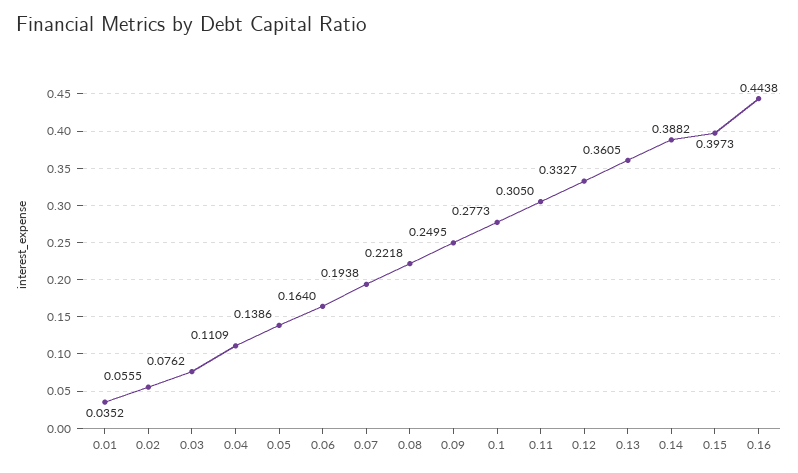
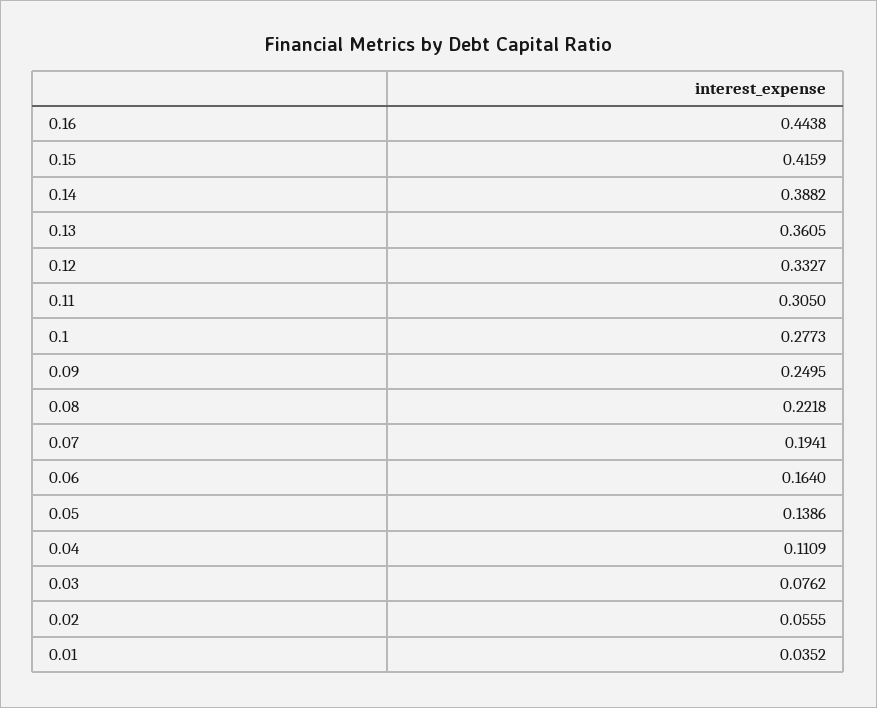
0.07: 0.1938 -> 0.1941
0.15: 0.3973 -> 0.4159

